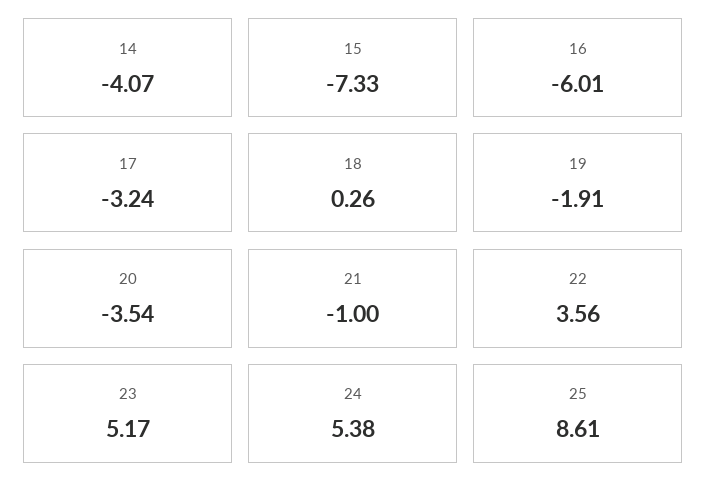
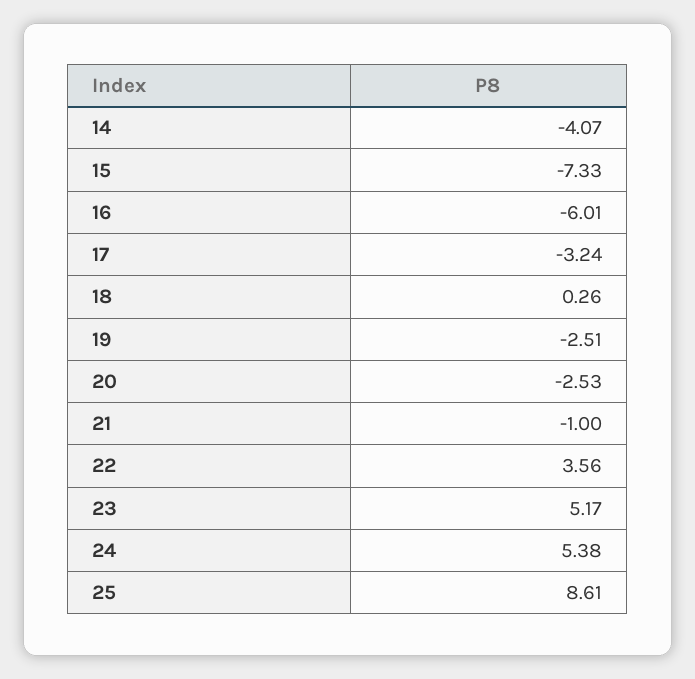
19: -1.91 -> -2.51
20: -3.54 -> -2.53

